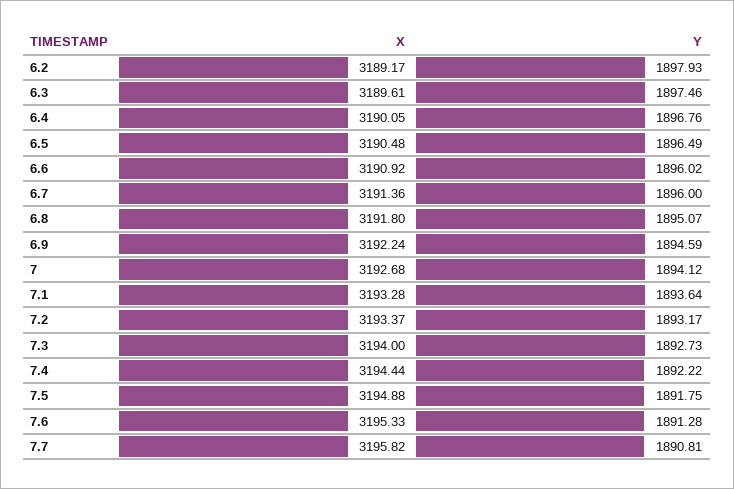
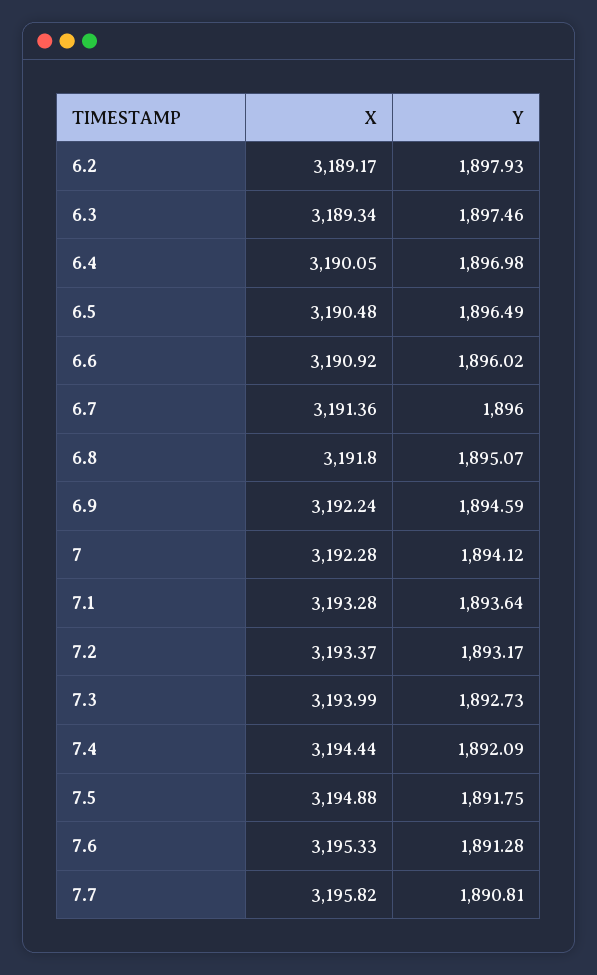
X, 6.3: 3189.61 -> 3189.34
Y, 6.4: 1896.76 -> 1896.98
X, 7: 3192.68 -> 3192.28
X, 7.3: 3194 -> 3193.99
Y, 7.4: 1892.22 -> 1892.09

